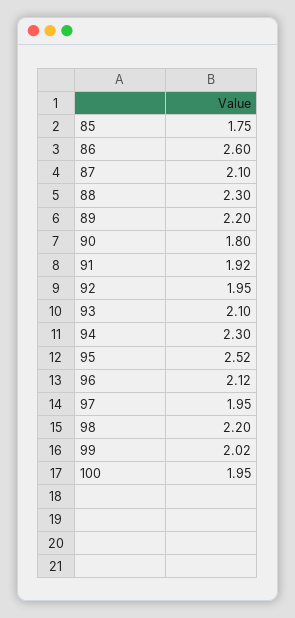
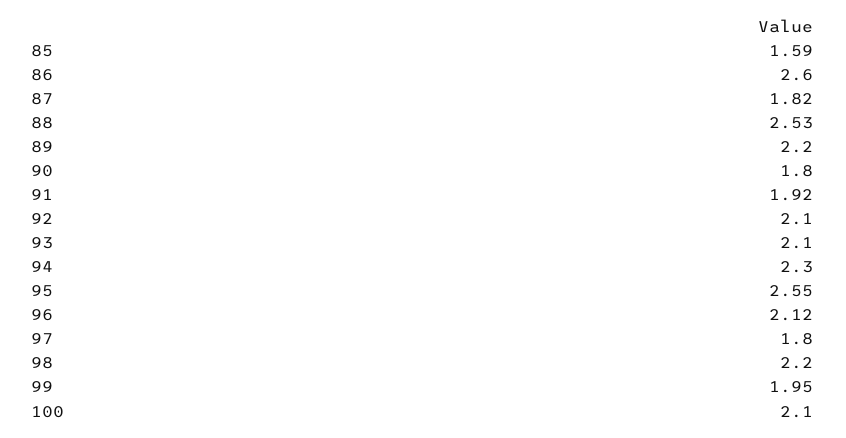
85: 1.75 -> 1.59
87: 2.1 -> 1.82
88: 2.3 -> 2.53
92: 1.95 -> 2.1
95: 2.52 -> 2.55
97: 1.95 -> 1.8
99: 2.02 -> 1.95
100: 1.95 -> 2.1

